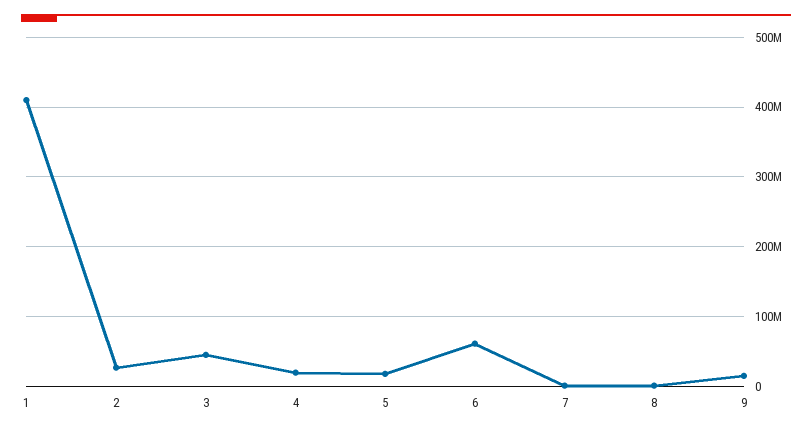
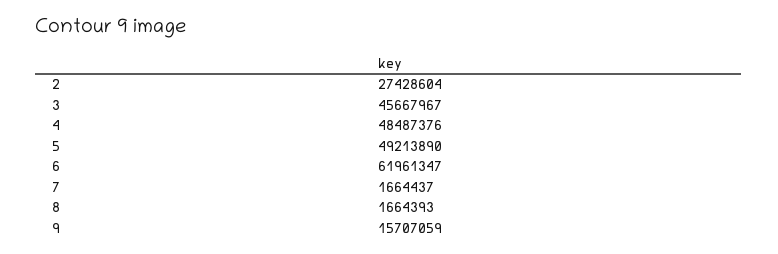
1: 410000000 -> none
4: 20000000 -> 48487376
5: 20000000 -> 49213890

